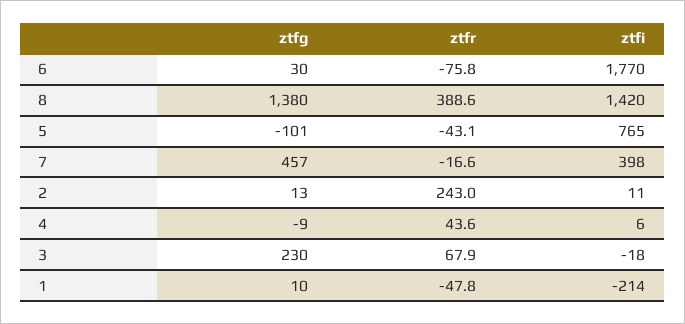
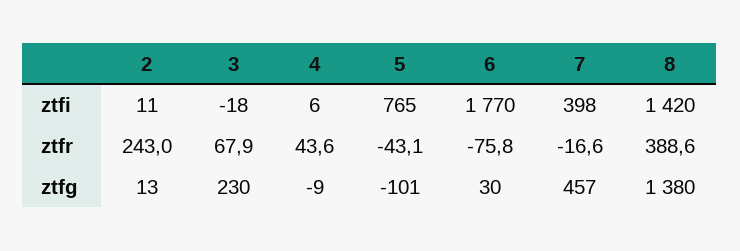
ztfg, 1: 10 -> none
ztfr, 1: -47.8 -> none
ztfi, 1: -214 -> none

